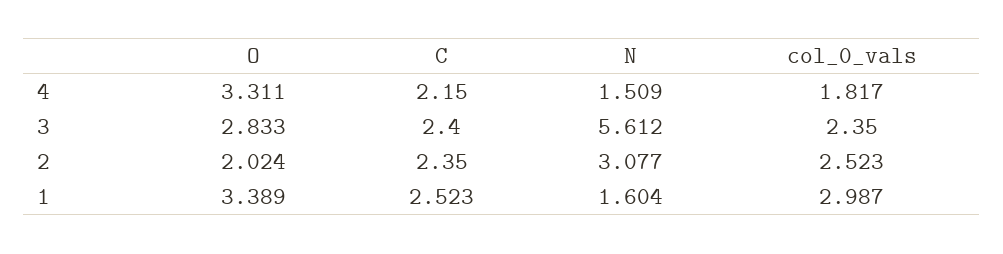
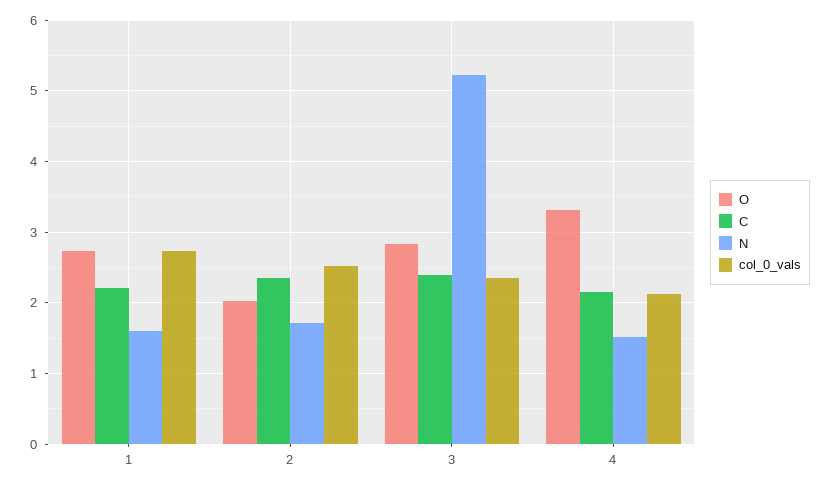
col_0_vals, 4: 1.817 -> 2.1
N, 3: 5.612 -> 5.2
N, 2: 3.077 -> 1.7
O, 1: 3.389 -> 2.7
C, 1: 2.523 -> 2.2
col_0_vals, 1: 2.987 -> 2.7

